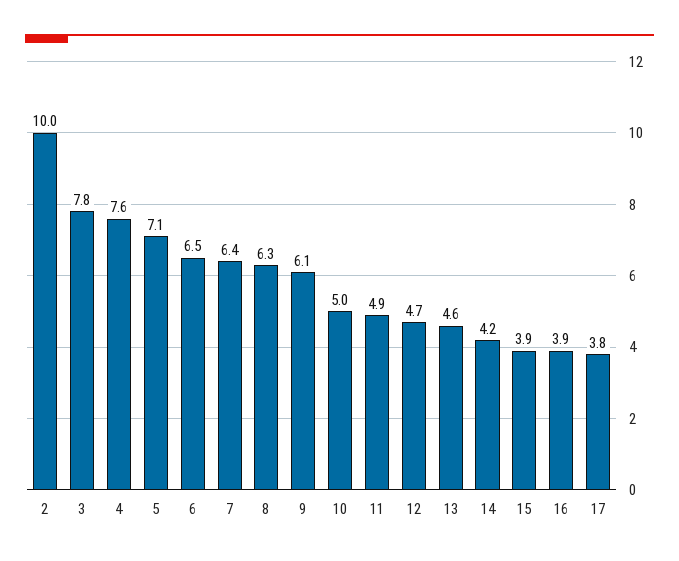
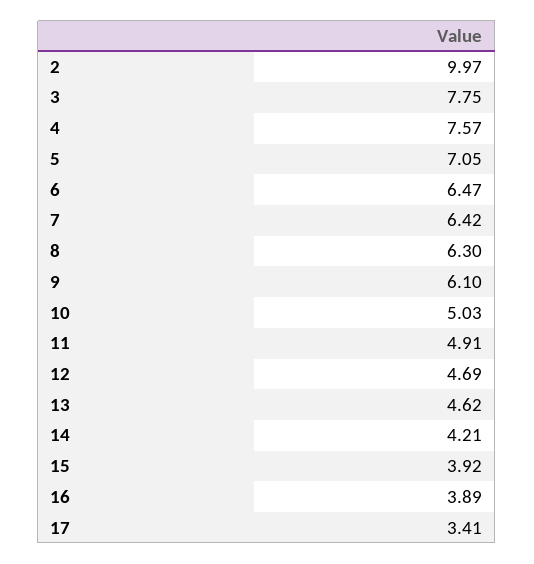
17: 3.8 -> 3.41

